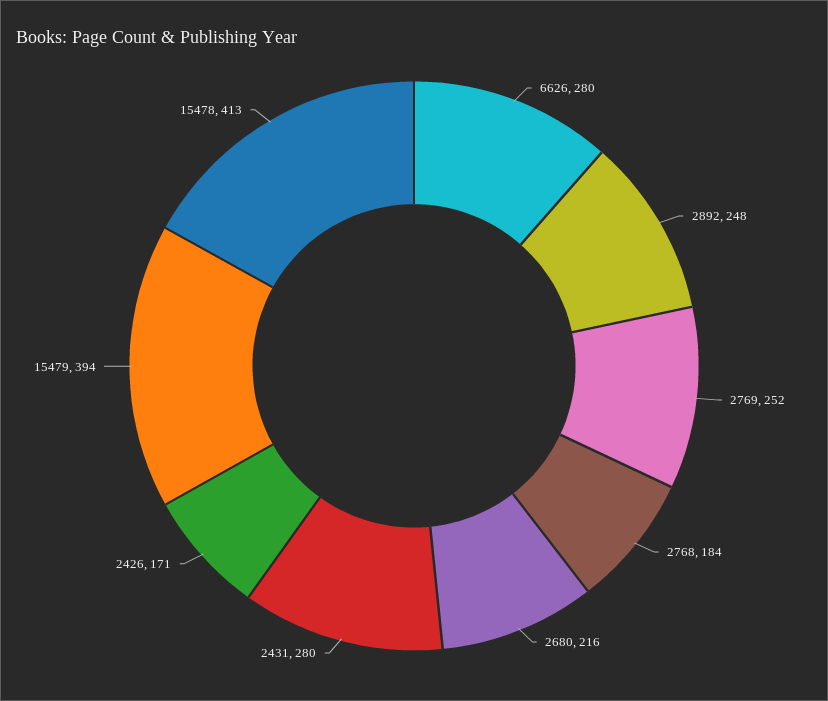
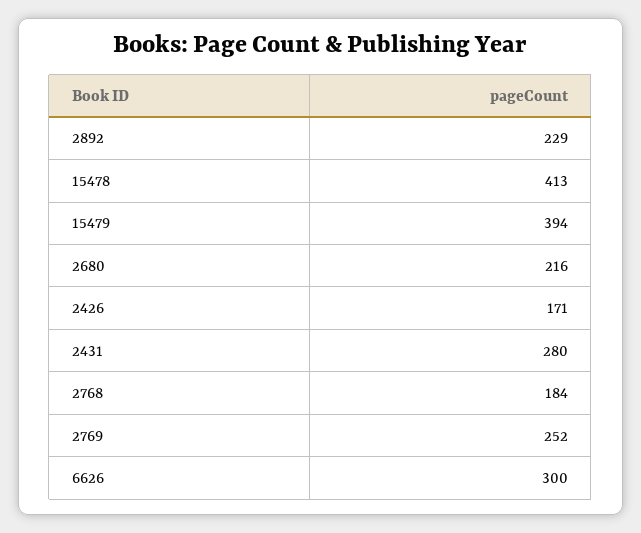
6626: 280 -> 300
2892: 248 -> 229

